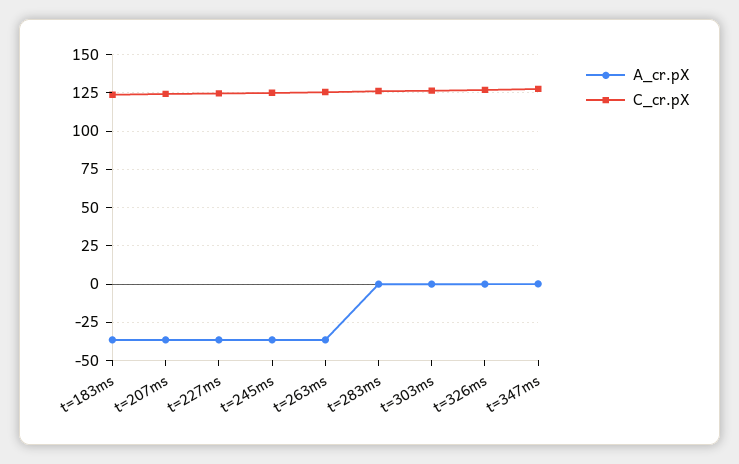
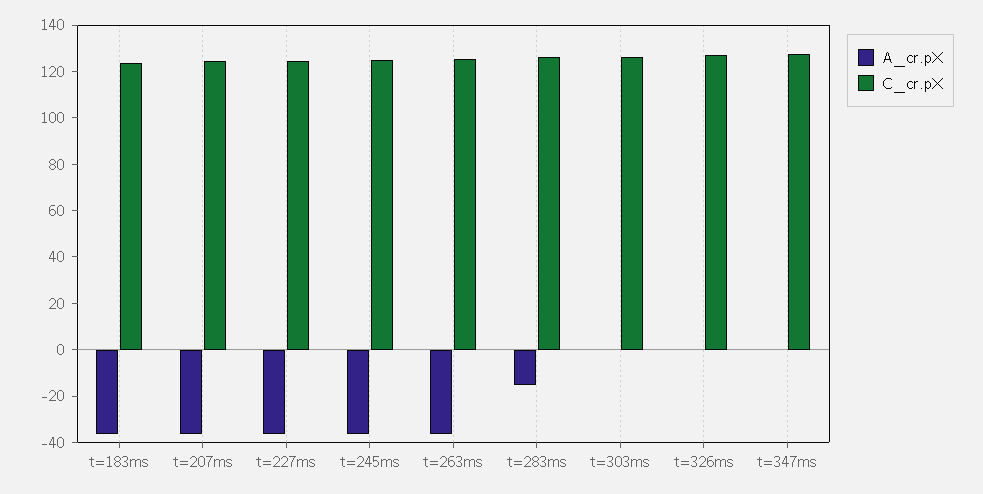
A_cr.pX, t=283ms: 0 -> -15

